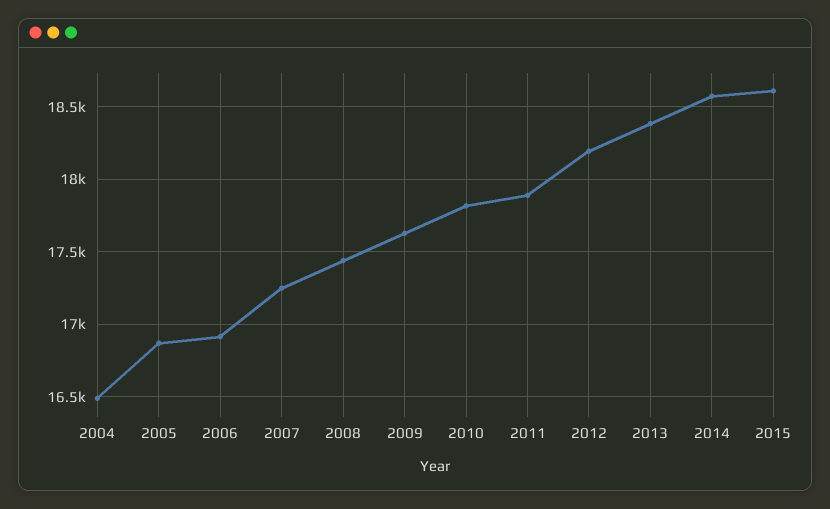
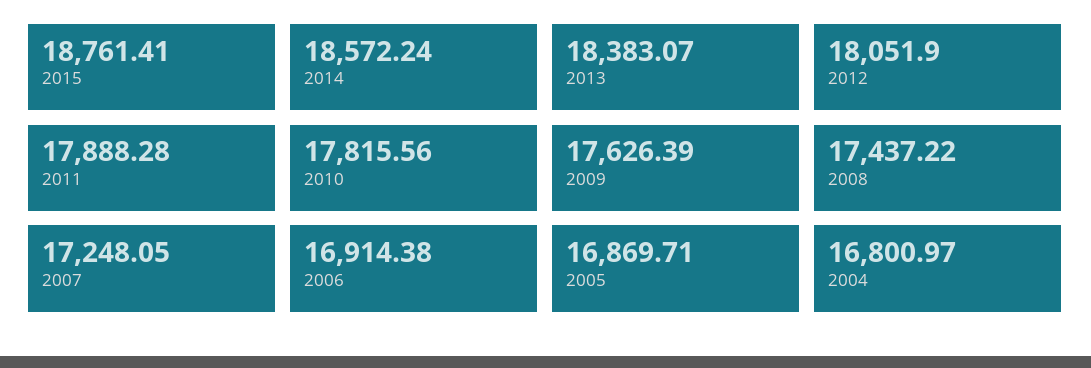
2004: 16500 -> 16800.97
2012: 18200 -> 18051.9
2015: 18600 -> 18761.41

